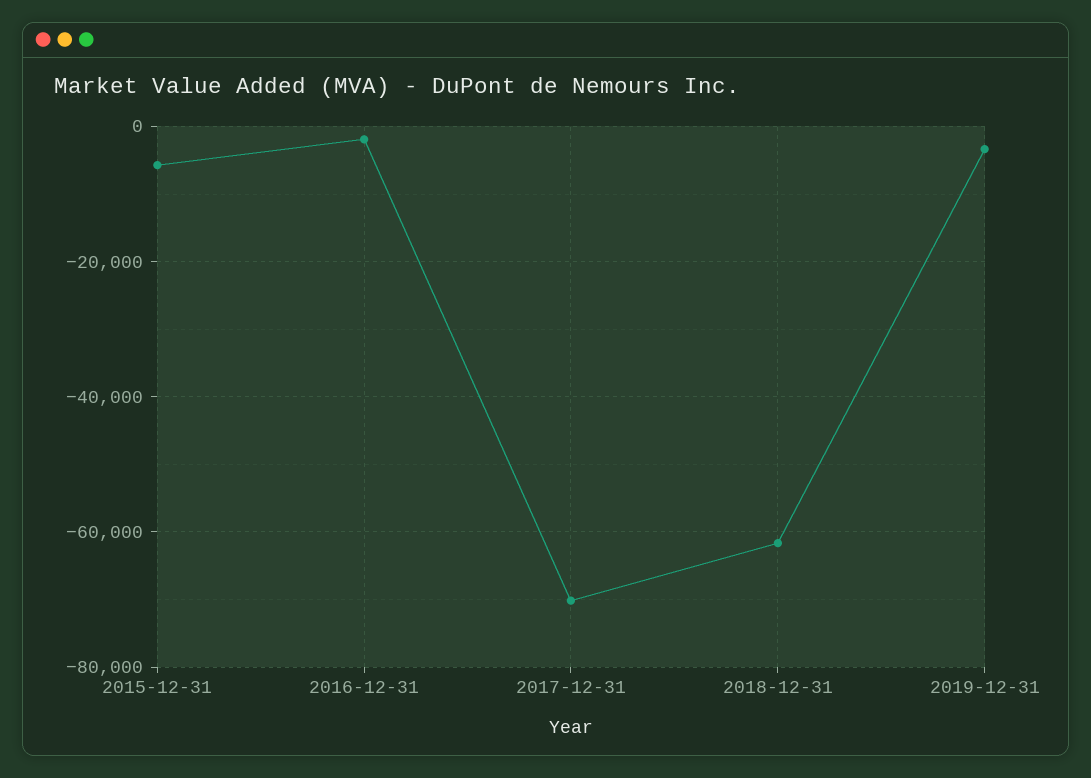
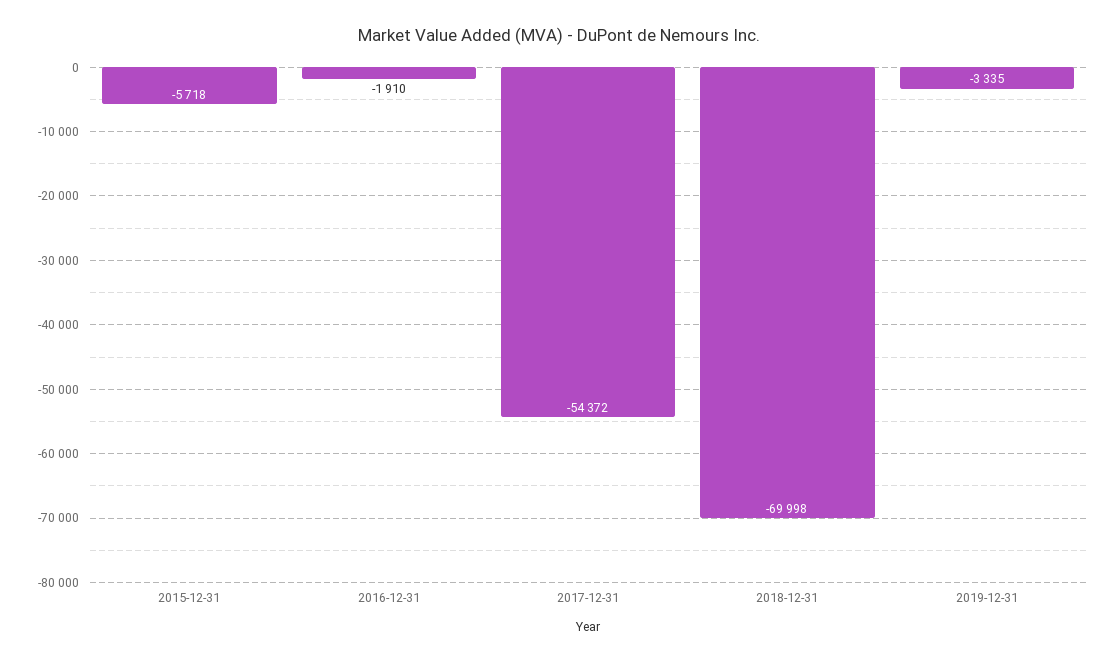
2017-12-31: -70000 -> -54372
2018-12-31: -62000 -> -69998

